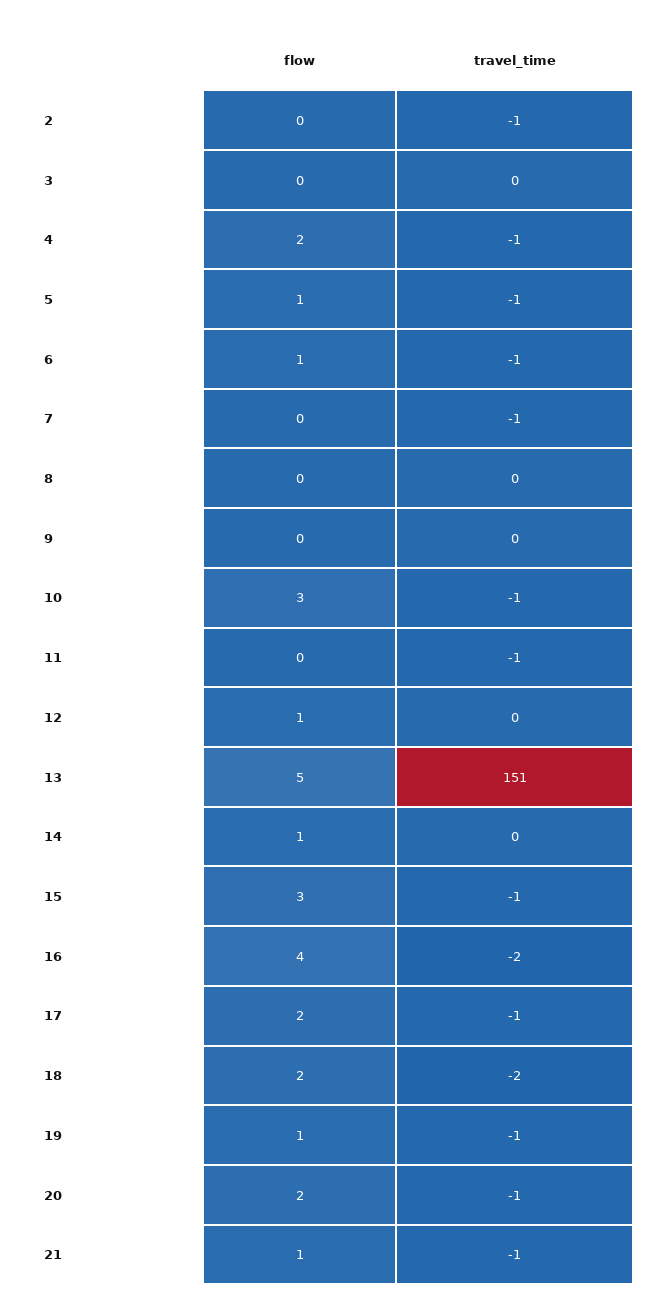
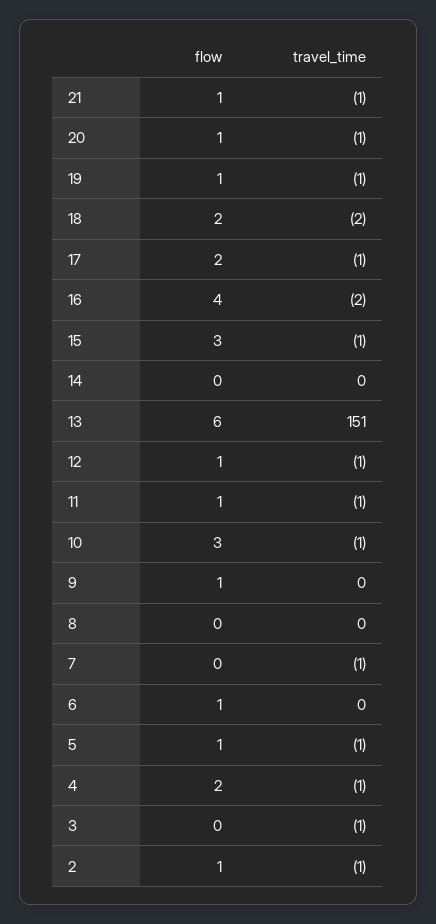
flow, 2: 0 -> 1
travel_time, 3: 0 -> -1
travel_time, 6: -1 -> 0
flow, 9: 0 -> 1
flow, 11: 0 -> 1
travel_time, 12: 0 -> -1
flow, 13: 5 -> 6
flow, 14: 1 -> 0
flow, 20: 2 -> 1

